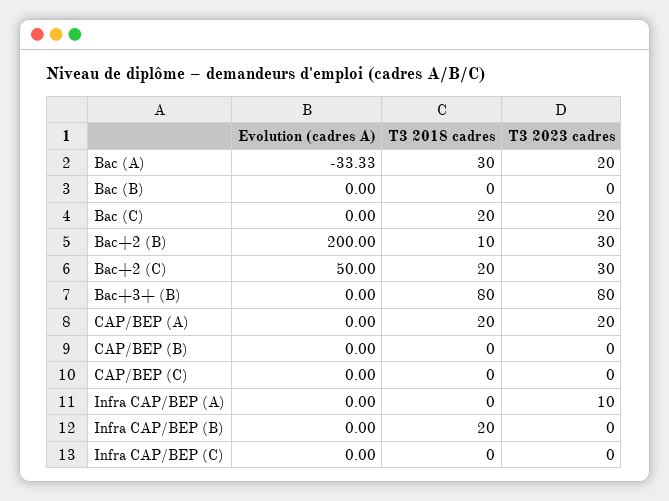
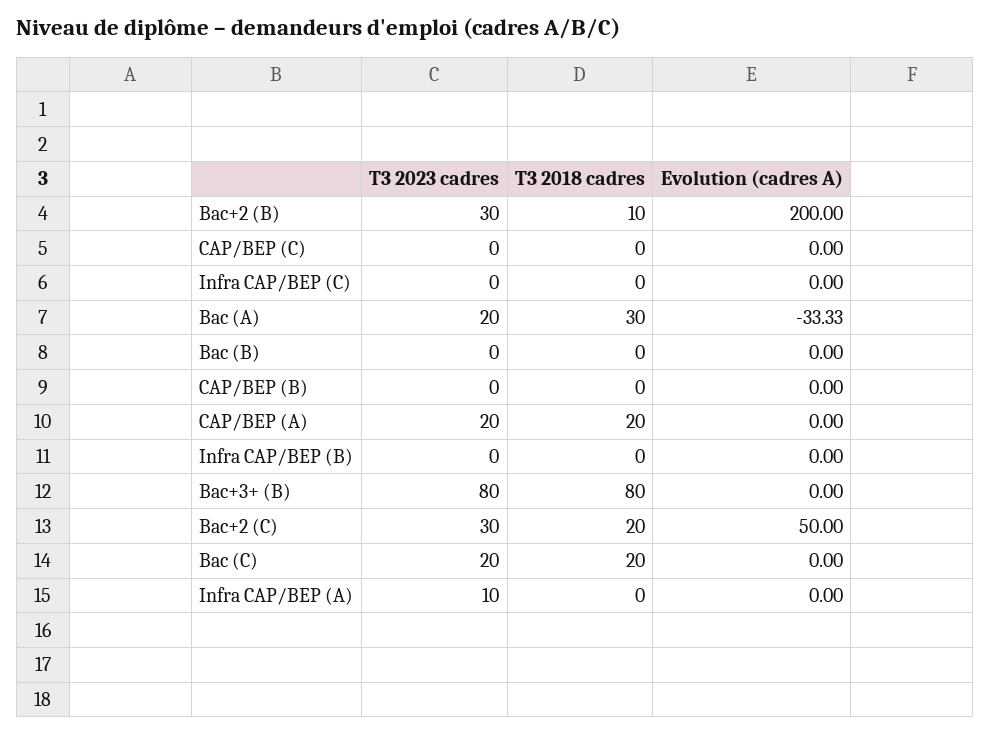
T3 2018 cadres, Infra CAP/BEP (B): 20 -> 0

